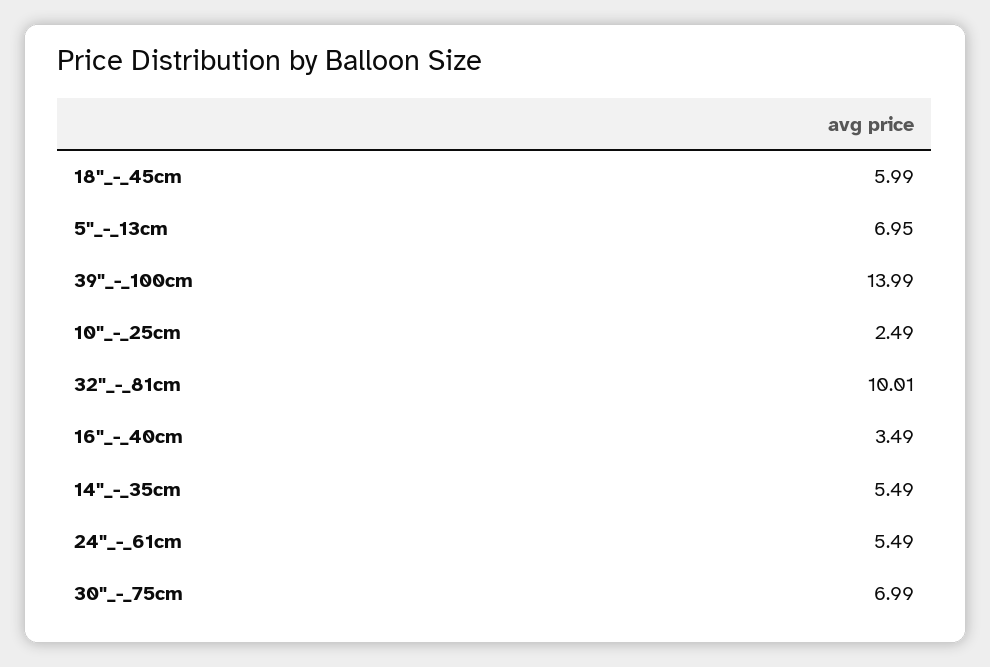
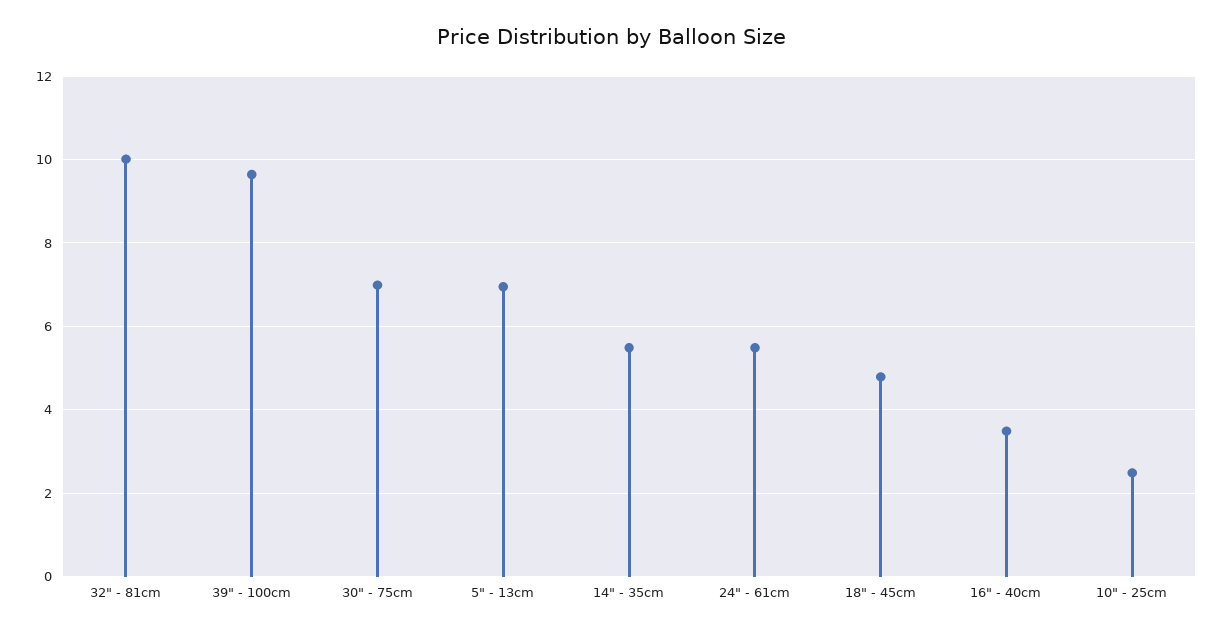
18"_-_45cm: 5.99 -> 4.8
39"_-_100cm: 13.99 -> 9.6

